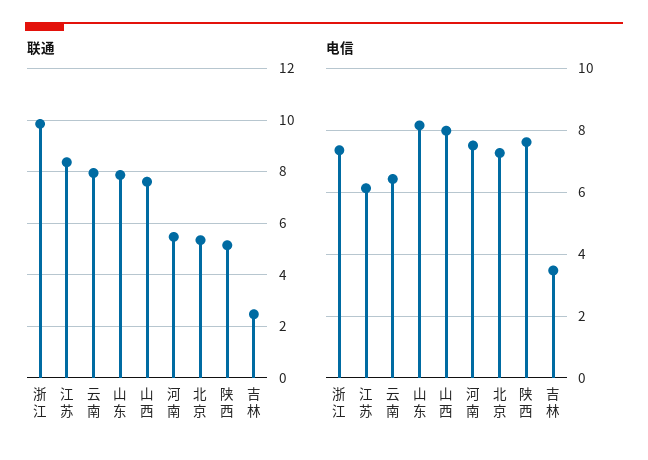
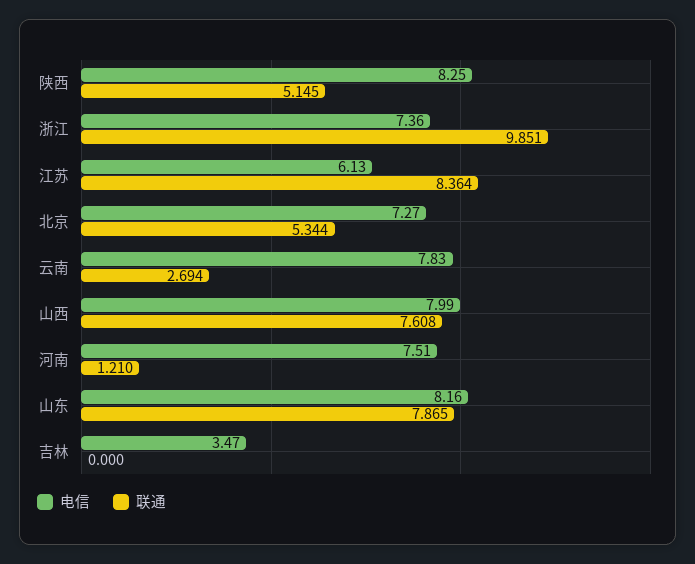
联通, 云南: 8 -> 2.694
联通, 河南: 5.5 -> 1.21
联通, 吉林: 2.5 -> 0
电信, 云南: 6.4 -> 7.83
电信, 陕西: 7.6 -> 8.25

